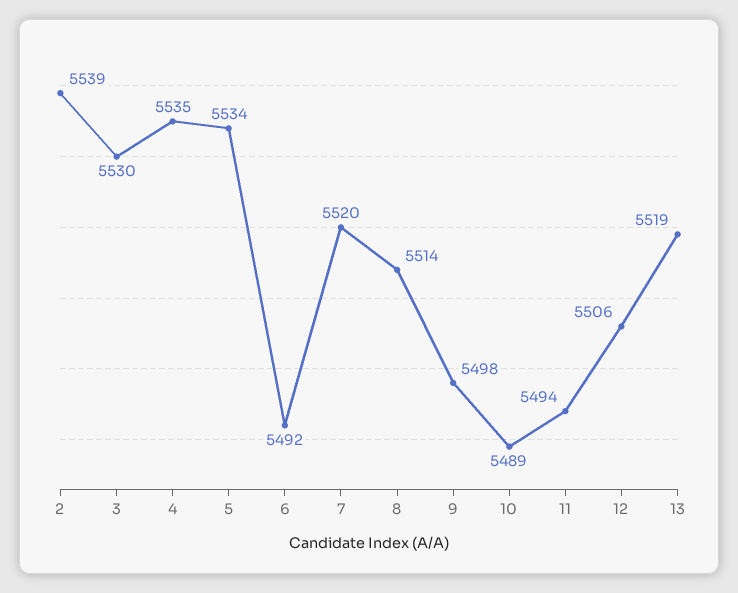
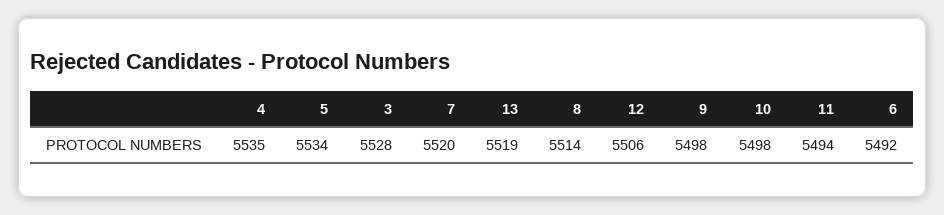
2: 5539 -> none
3: 5530 -> 5528
10: 5489 -> 5498

